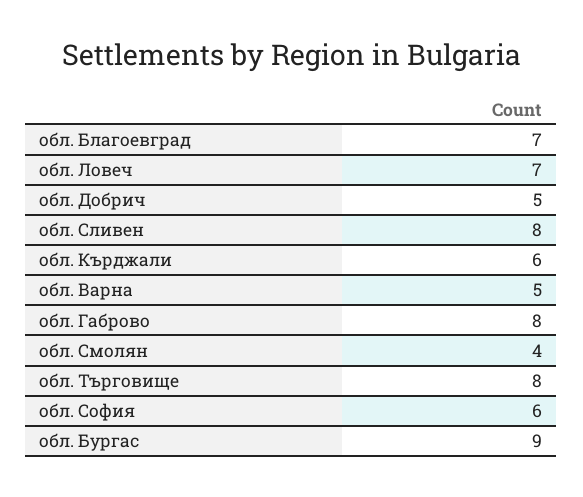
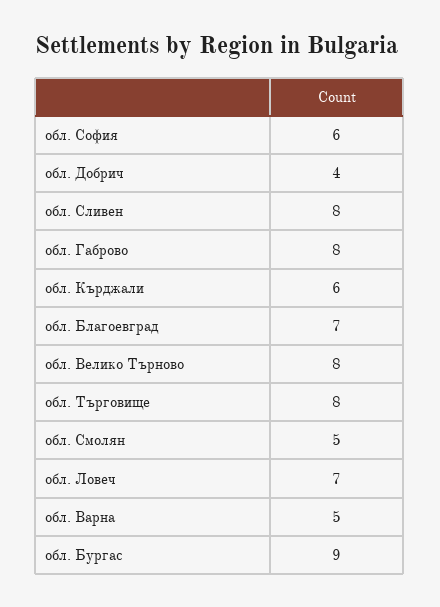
обл. Добрич: 5 -> 4
обл. Смолян: 4 -> 5
обл. Велико Търново: none -> 8

